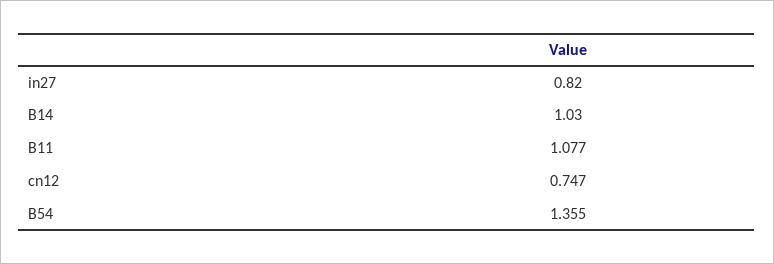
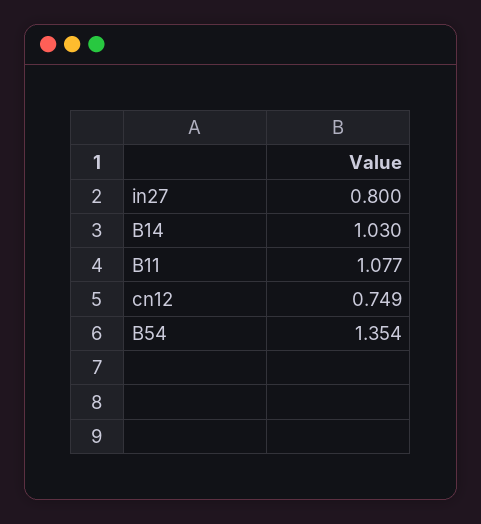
in27: 0.82 -> 0.8
cn12: 0.747 -> 0.749
B54: 1.355 -> 1.354

